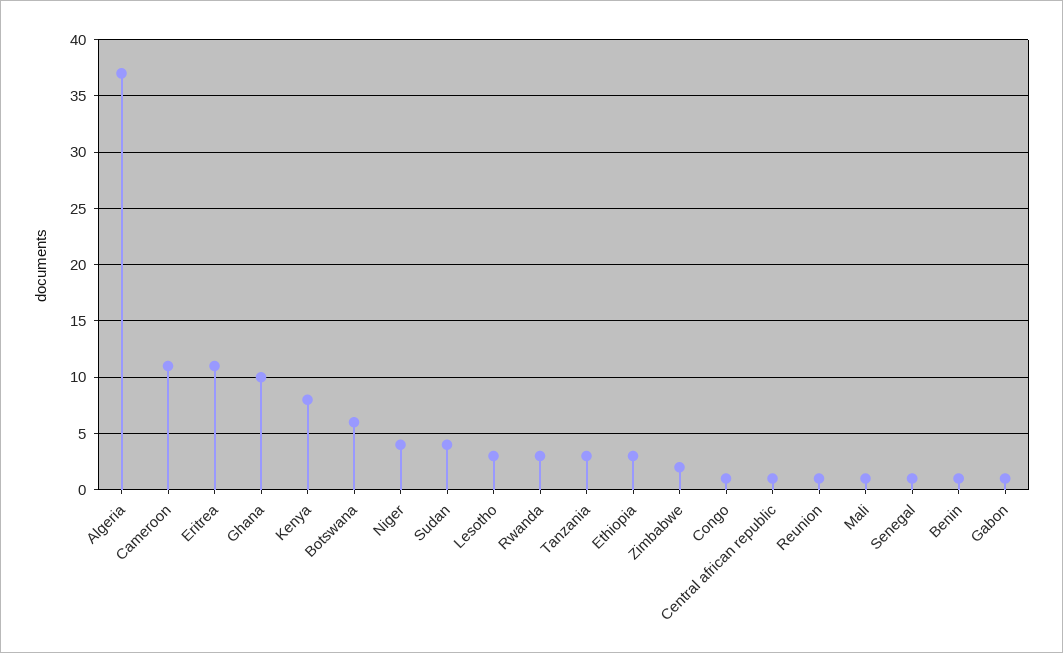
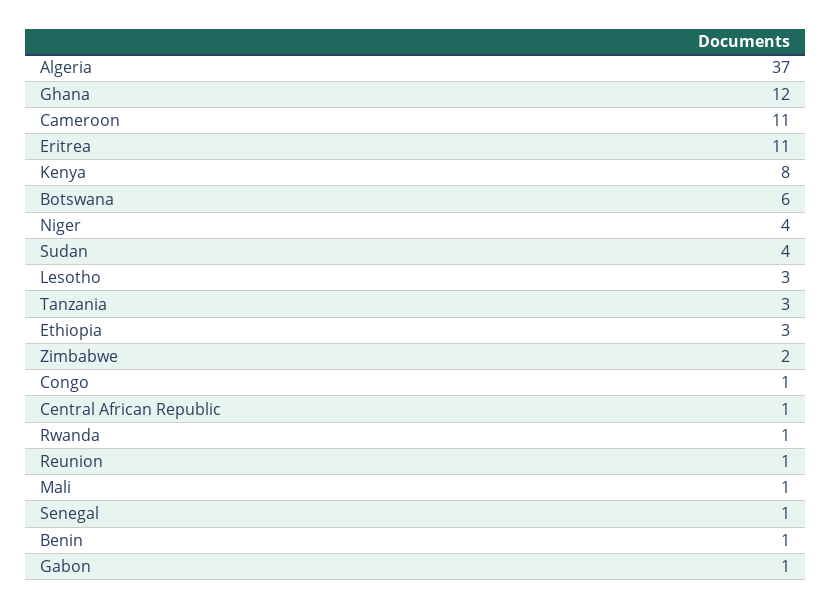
Ghana: 10 -> 12
Rwanda: 3 -> 1

